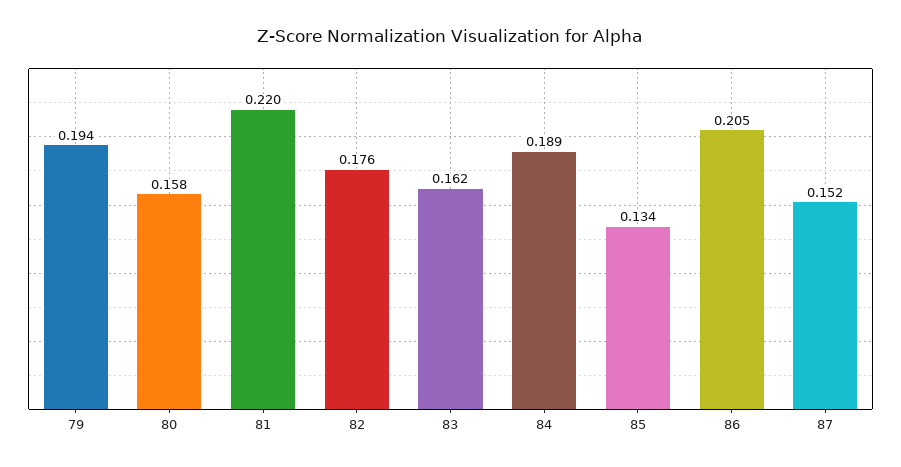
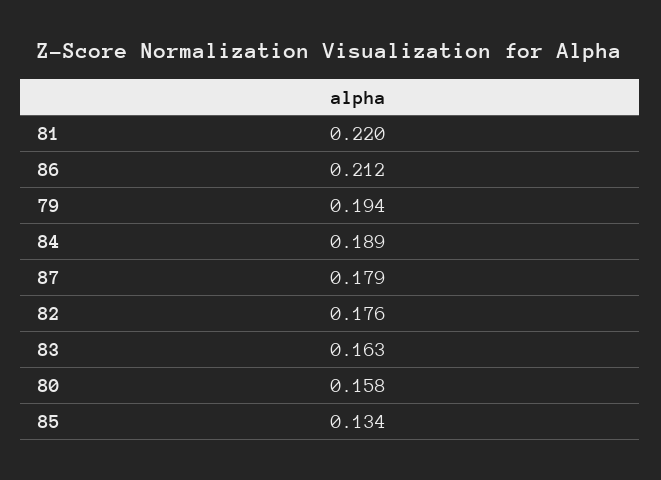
83: 0.162 -> 0.163
86: 0.205 -> 0.212
87: 0.152 -> 0.179

